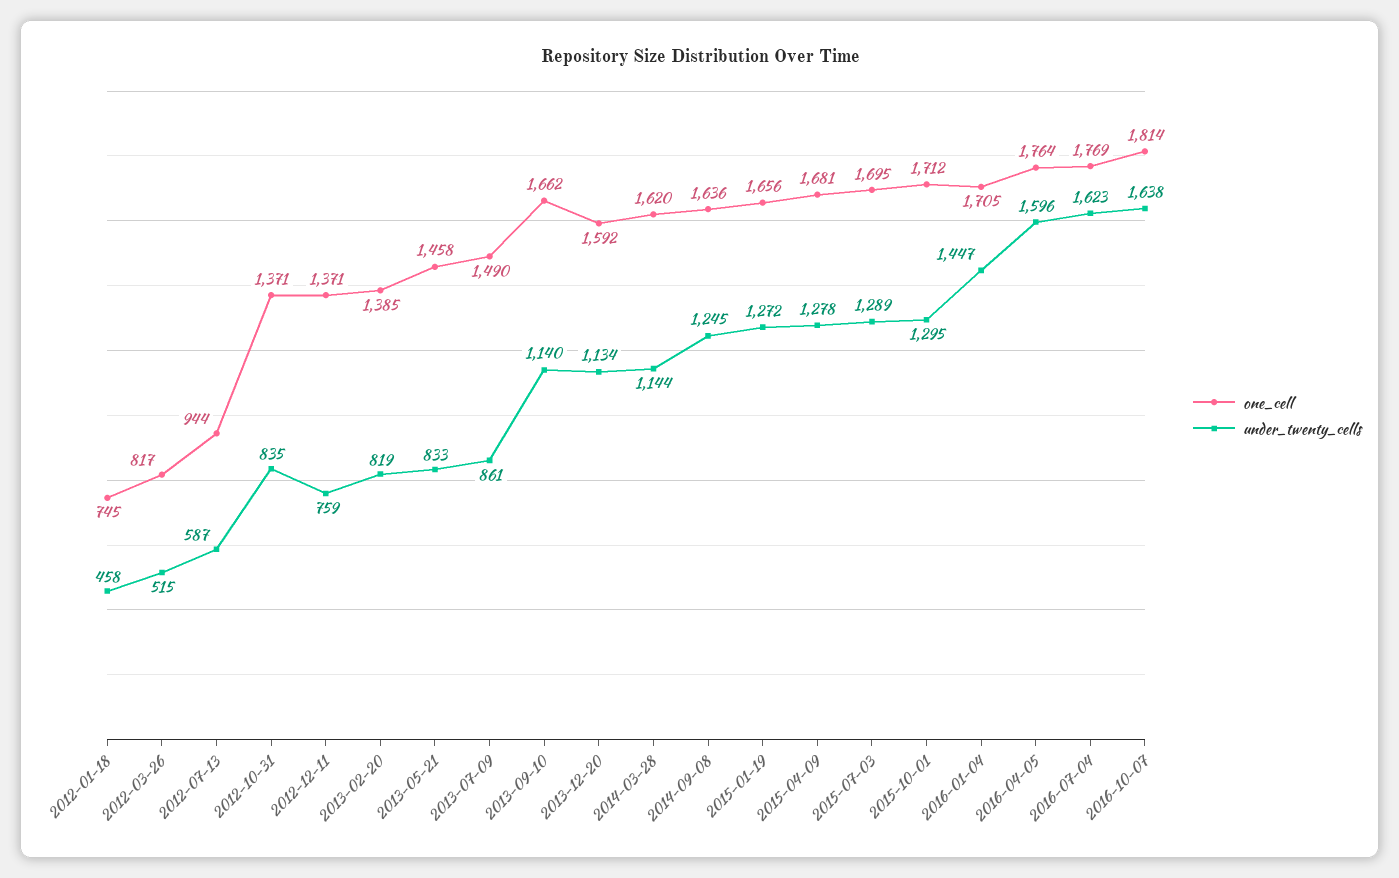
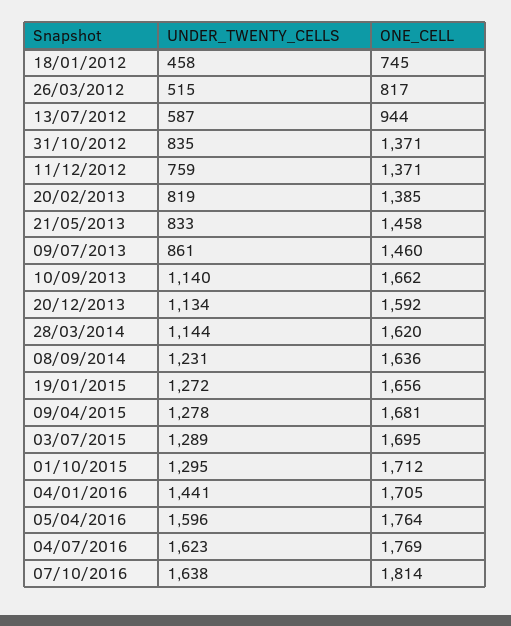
one_cell, 2013-07-09: 1490 -> 1460
under_twenty_cells, 2014-09-08: 1245 -> 1231
under_twenty_cells, 2016-01-04: 1447 -> 1441

